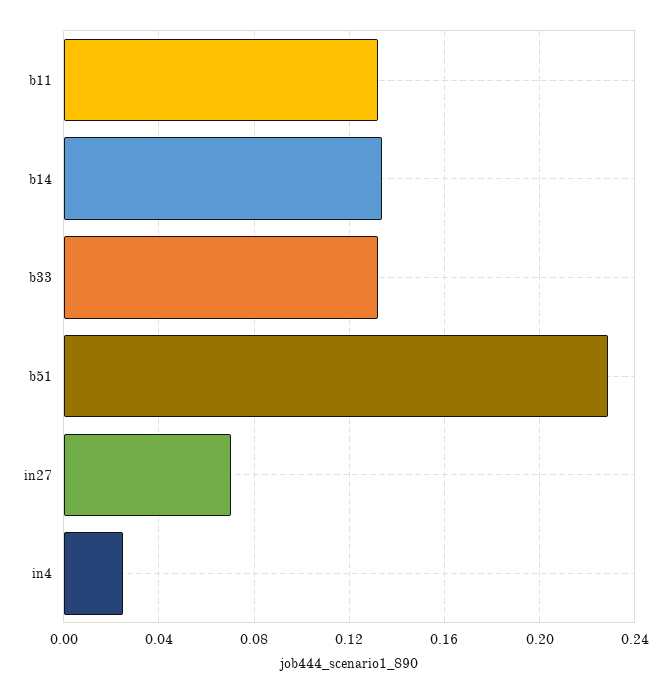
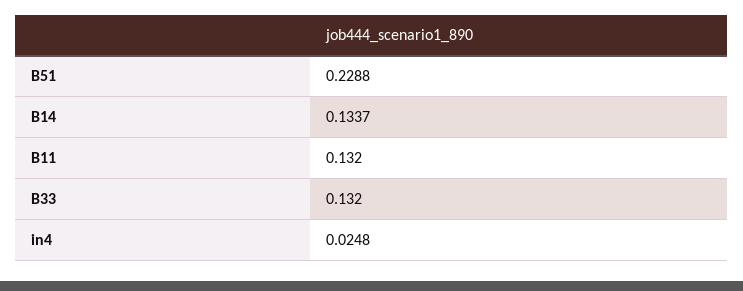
in27: 0.07 -> none

